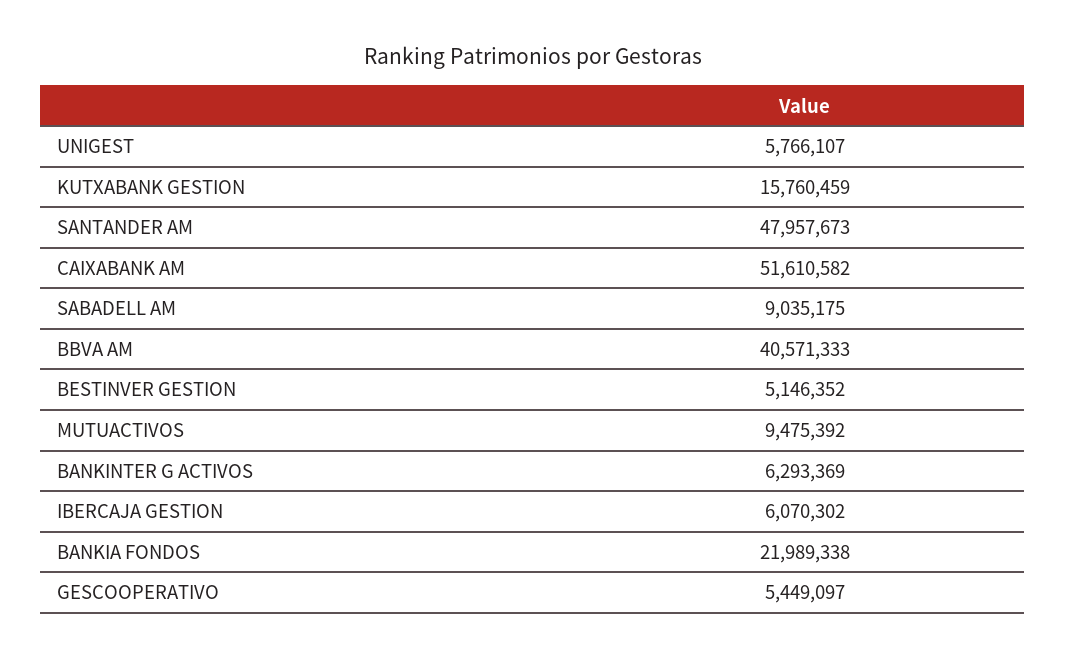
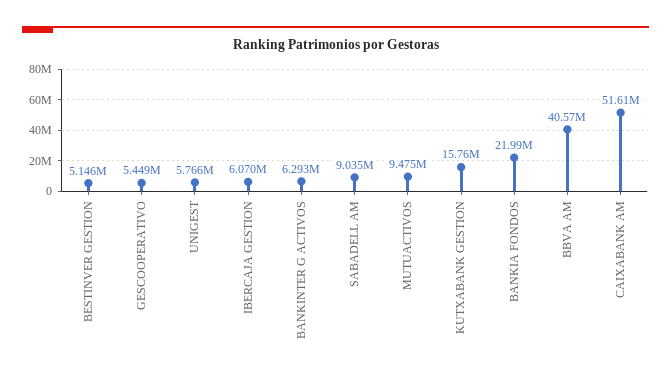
SANTANDER AM: 47957673 -> none

